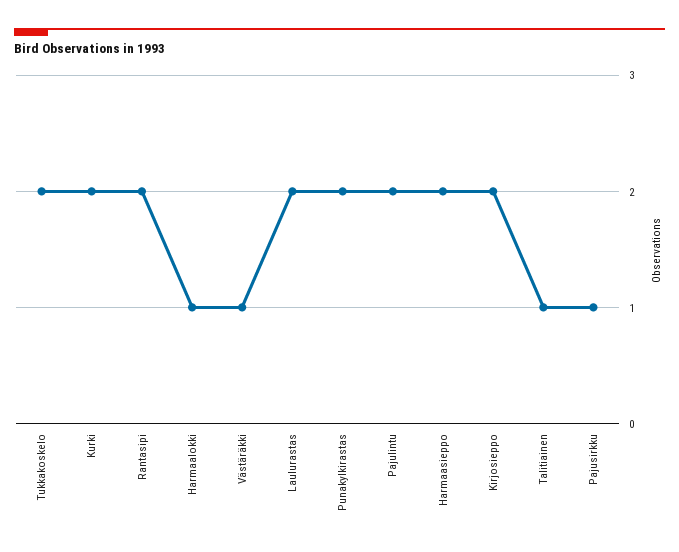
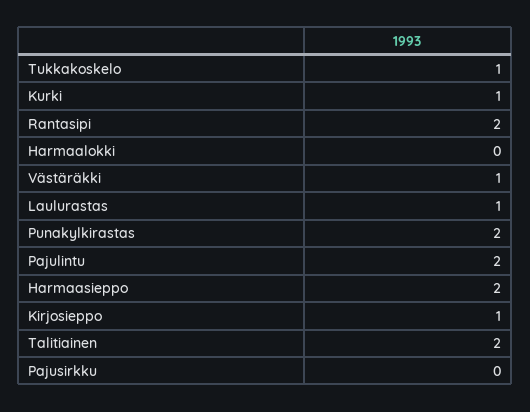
Tukkakoskelo: 2 -> 1
Kurki: 2 -> 1
Harmaalokki: 1 -> 0
Laulurastas: 2 -> 1
Kirjosieppo: 2 -> 1
Talitiainen: 1 -> 2
Pajusirkku: 1 -> 0

